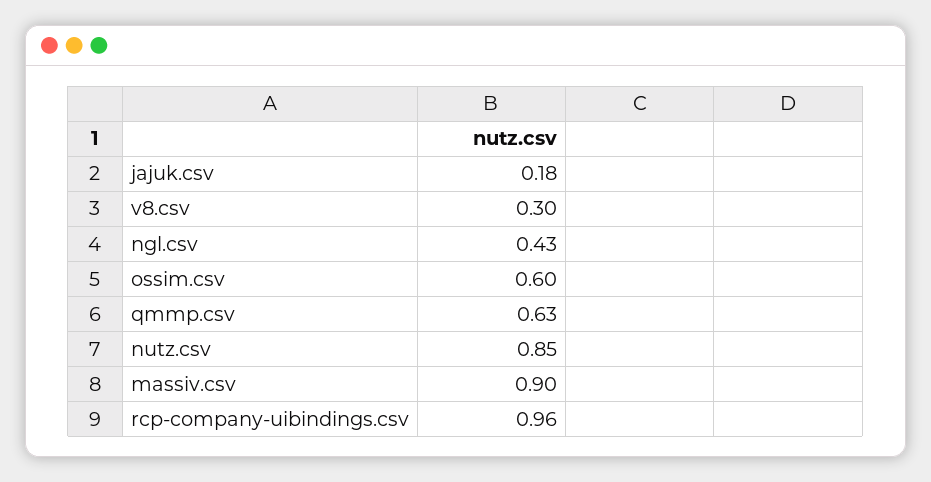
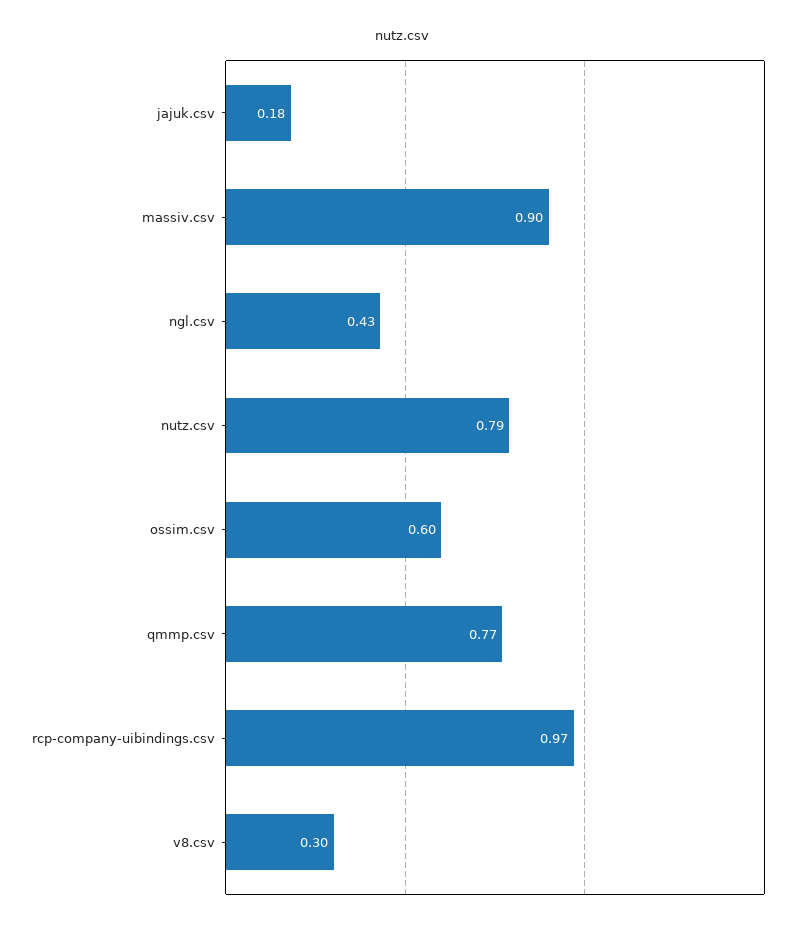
qmmp.csv: 0.63 -> 0.77
nutz.csv: 0.85 -> 0.79
rcp-company-uibindings.csv: 0.96 -> 0.97

